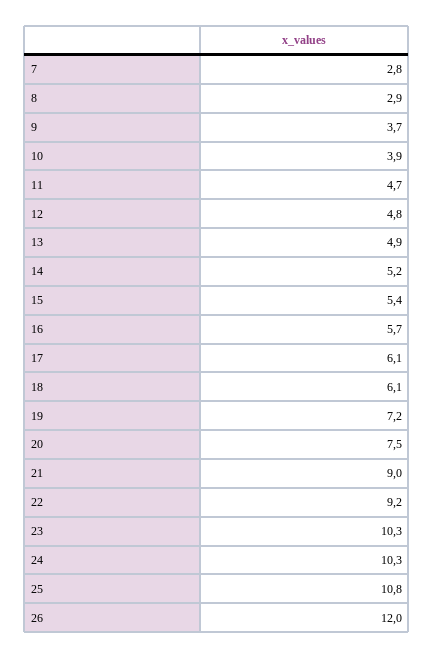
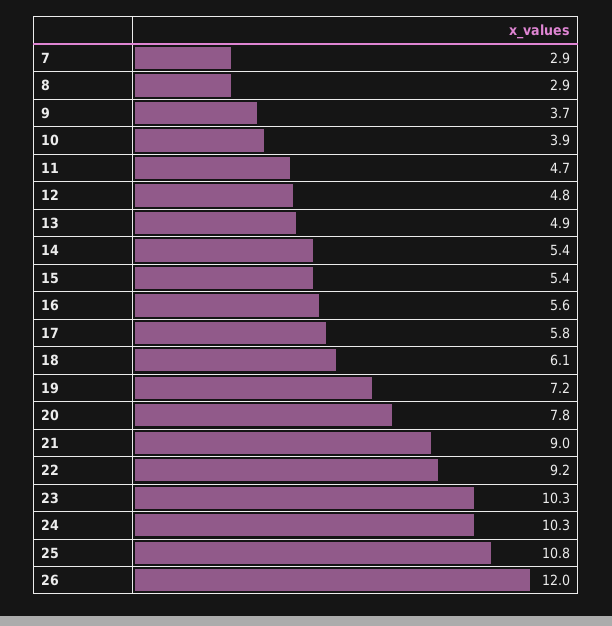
7: 2.8 -> 2.9
14: 5.2 -> 5.4
16: 5.7 -> 5.6
17: 6.1 -> 5.8
20: 7.5 -> 7.8

